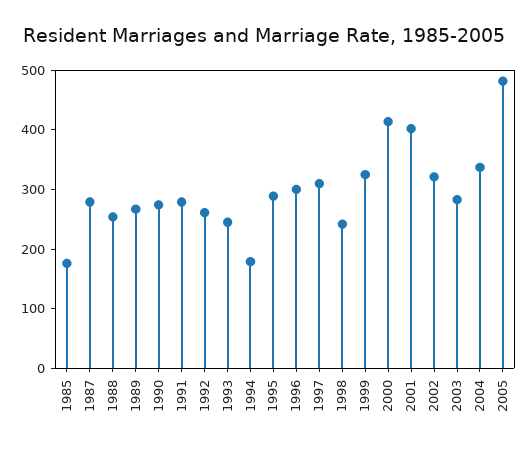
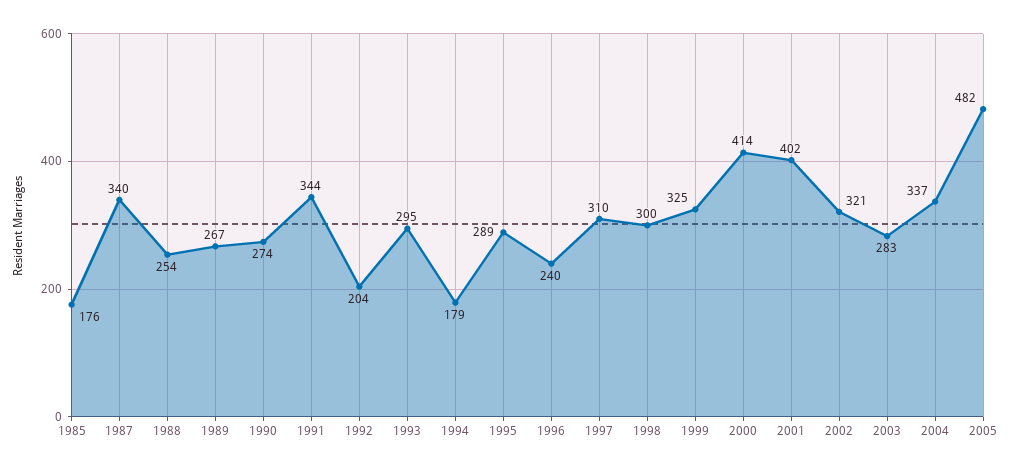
1987: 280 -> 340
1991: 280 -> 344
1992: 260 -> 204
1993: 240 -> 295
1996: 300 -> 240
1998: 240 -> 300

